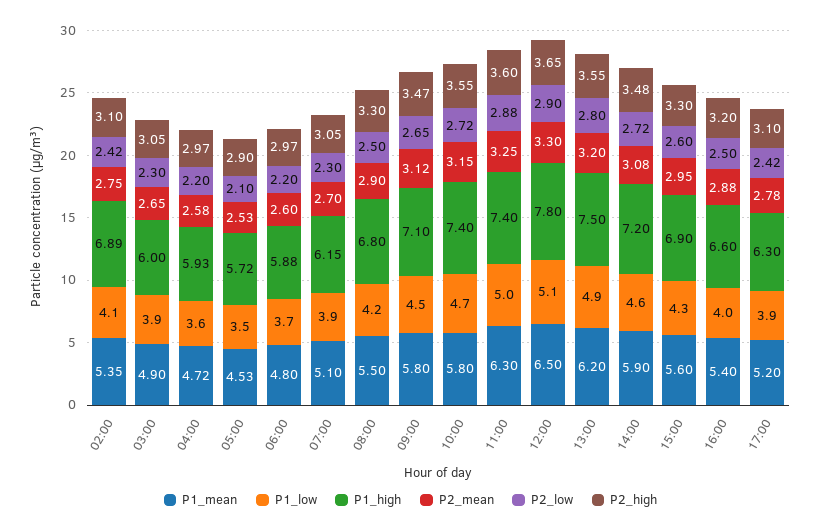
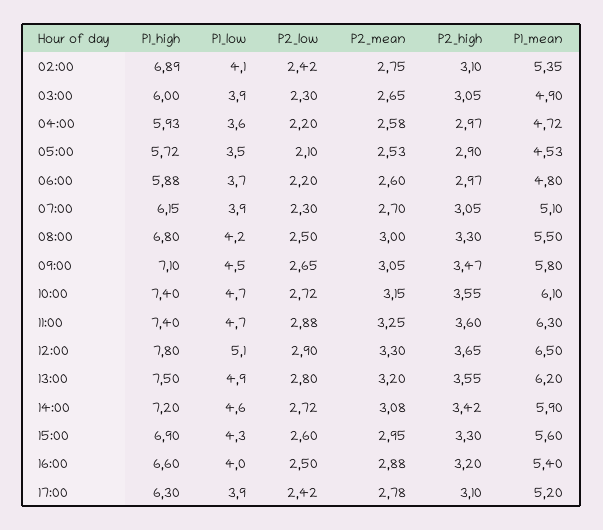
P2_mean, 08:00: 2.9 -> 3
P2_mean, 09:00: 3.12 -> 3.05
P1_mean, 10:00: 5.8 -> 6.1
P1_low, 11:00: 5 -> 4.7
P2_high, 14:00: 3.48 -> 3.42

